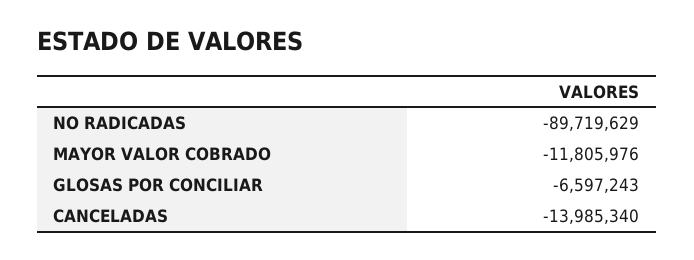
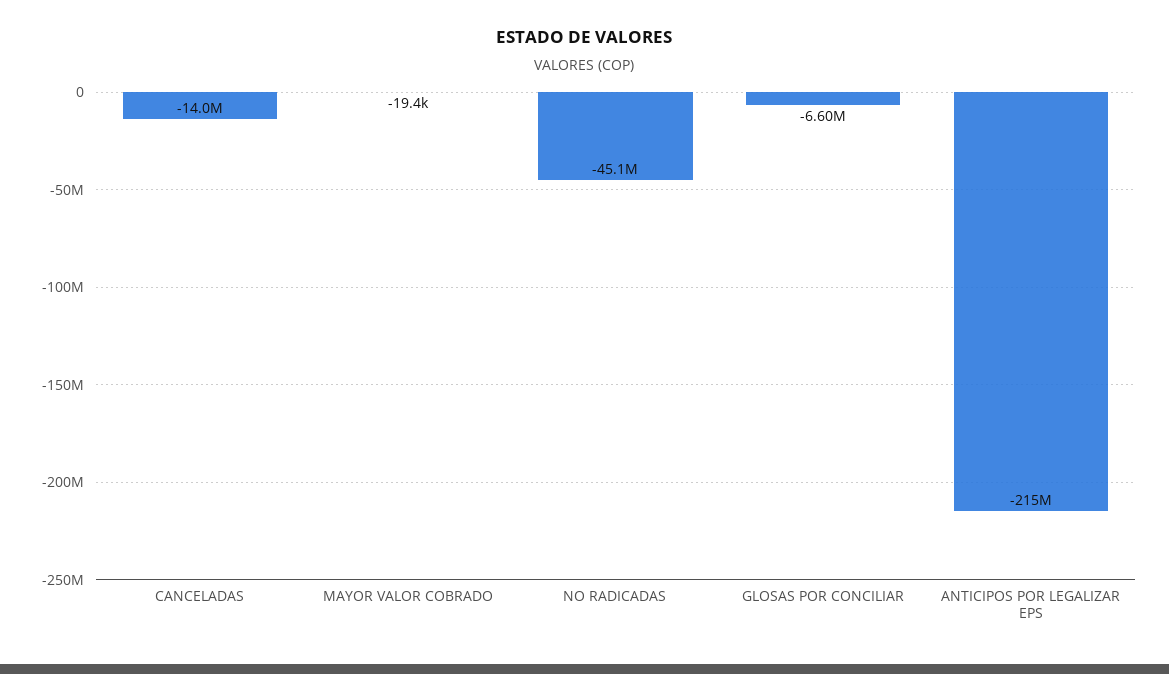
NO RADICADAS: -89719629 -> -45100000
MAYOR VALOR COBRADO: -11805976 -> -19400
ANTICIPOS POR LEGALIZAR EPS: none -> -215000000

